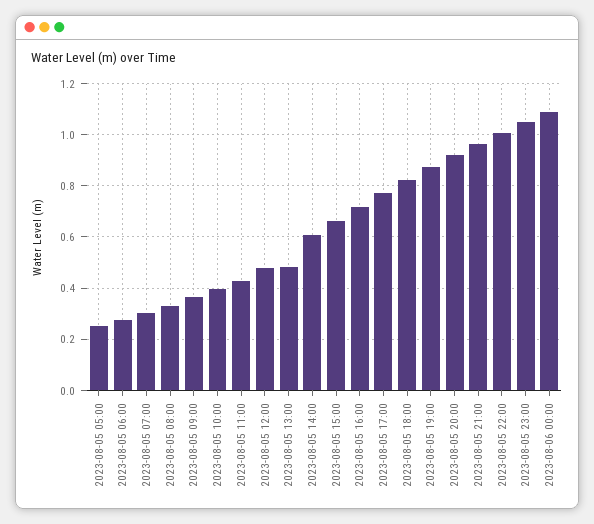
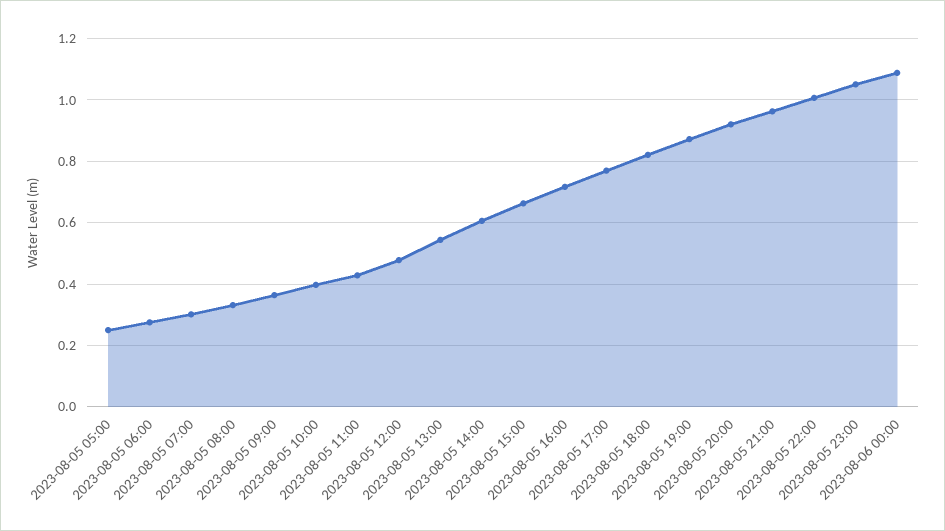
2023-08-05 13:00: 0.475 -> 0.54

